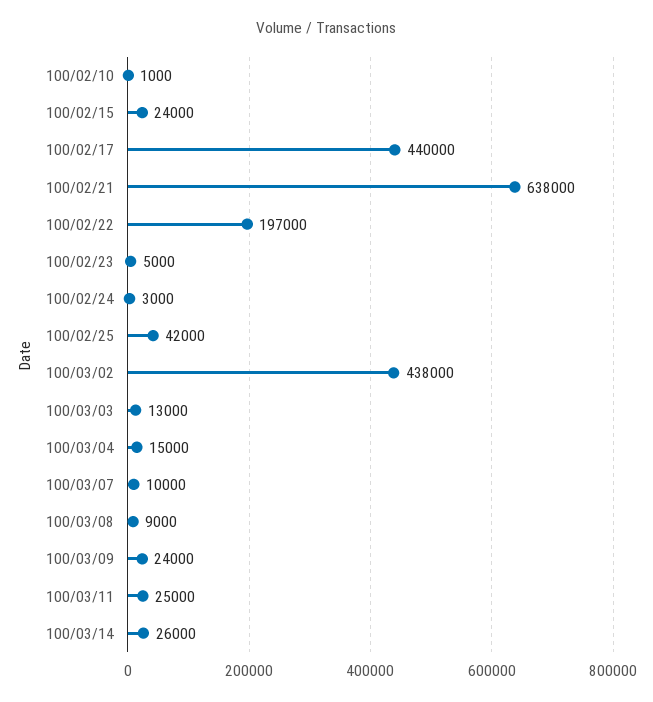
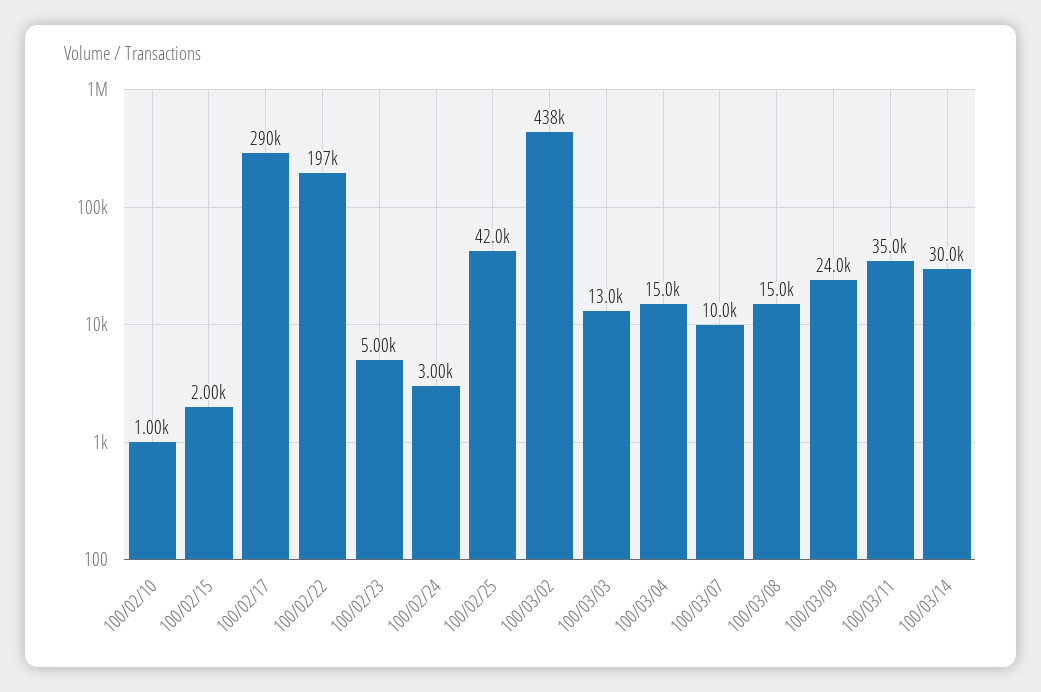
100/02/15: 24000 -> 2000
100/02/17: 440000 -> 290000
100/02/21: 638000 -> none
100/03/08: 9000 -> 15000
100/03/11: 25000 -> 35000
100/03/14: 26000 -> 30000

